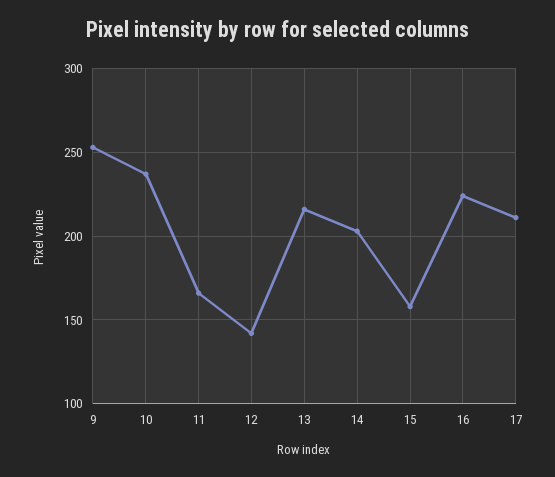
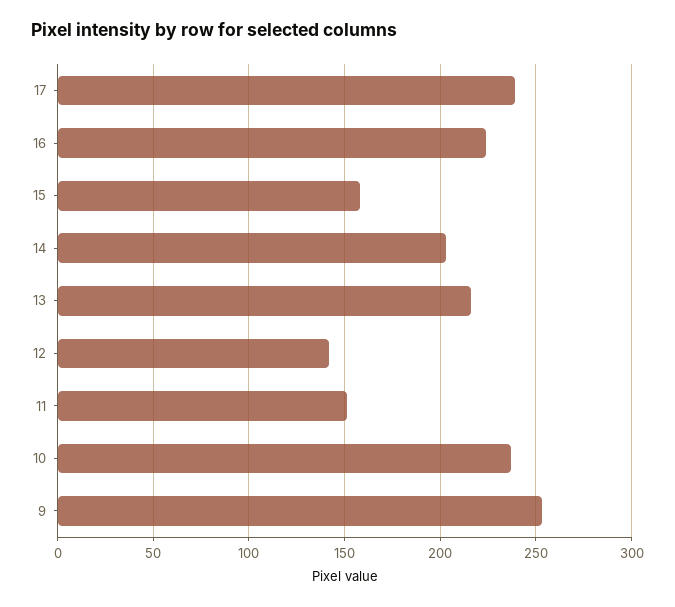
11: 165 -> 150
17: 210 -> 240

